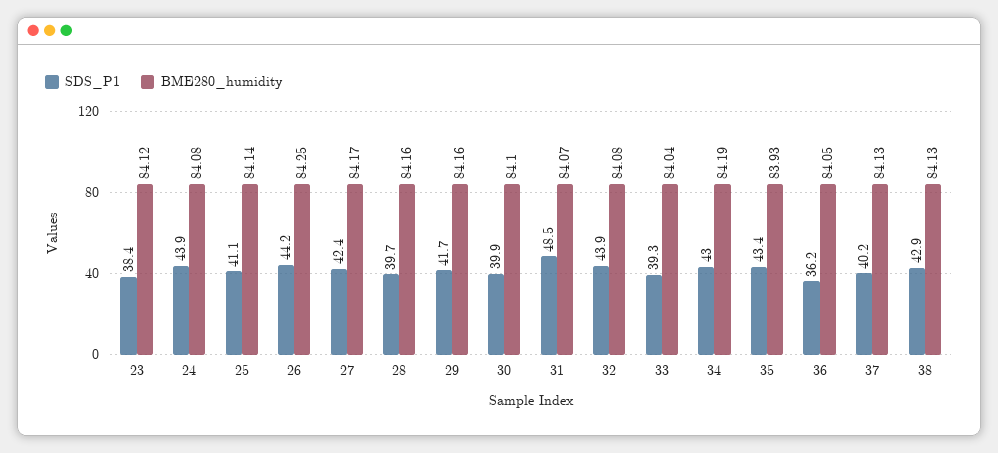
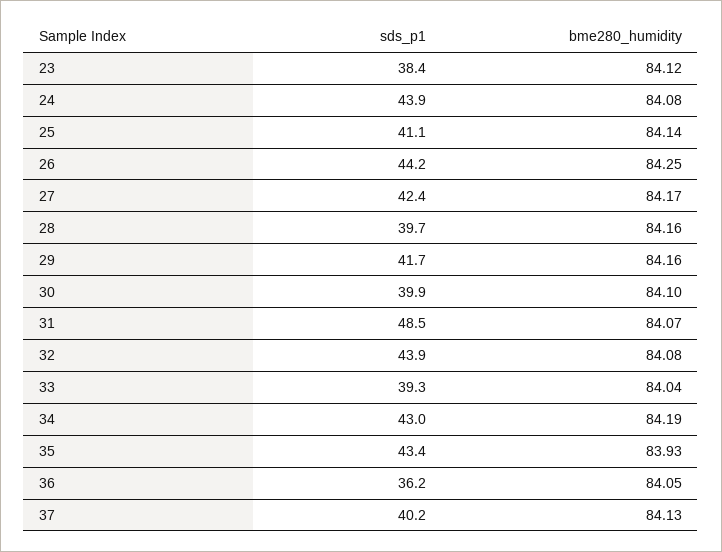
SDS_P1, 38: 42.9 -> none
BME280_humidity, 38: 84.13 -> none

